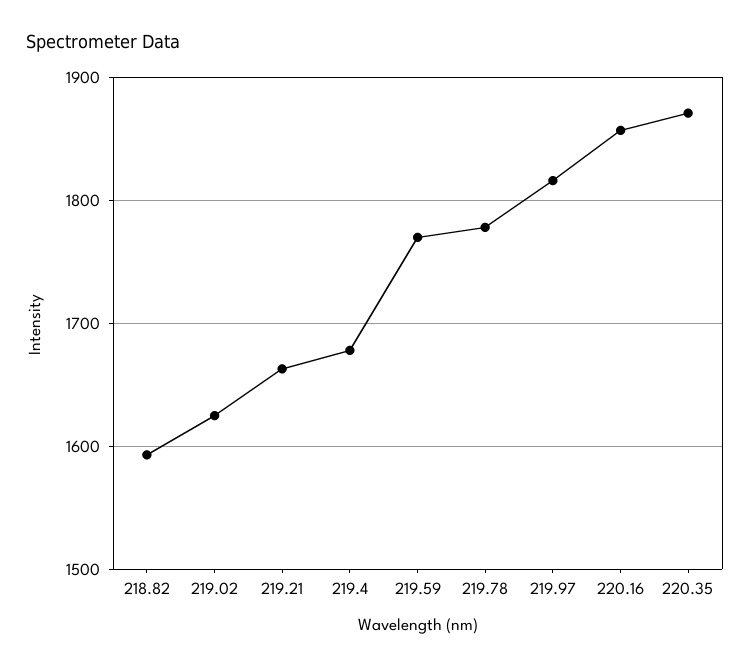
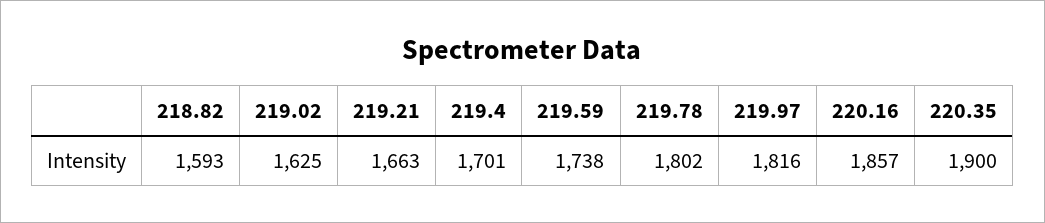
219.4: 1680 -> 1701
219.59: 1770 -> 1738
219.78: 1780 -> 1802
220.35: 1870 -> 1900

